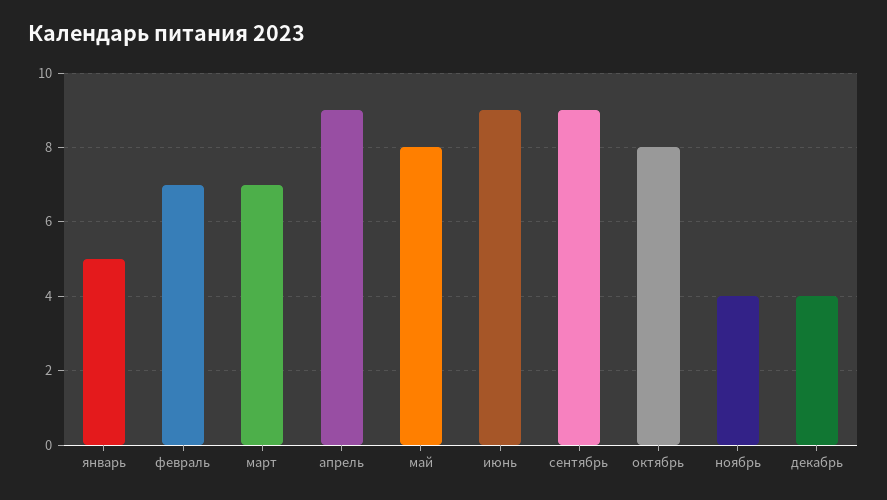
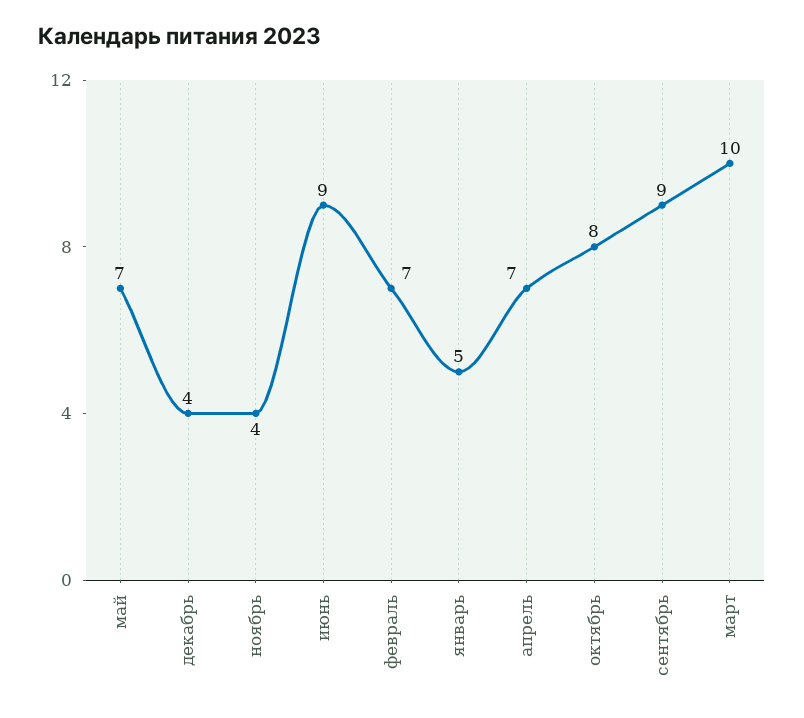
март: 7 -> 10
апрель: 9 -> 7
май: 8 -> 7

